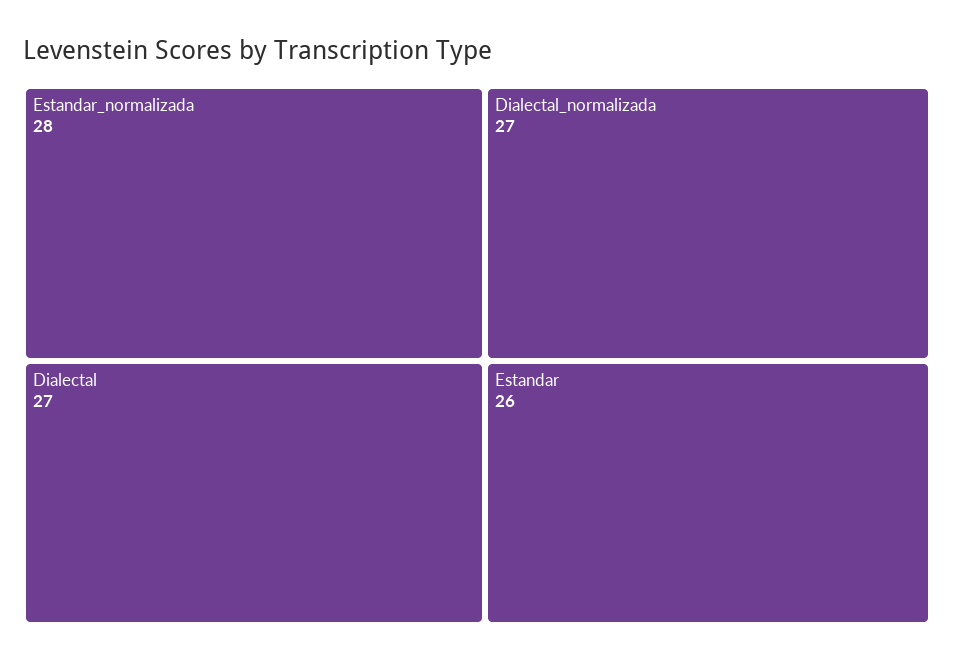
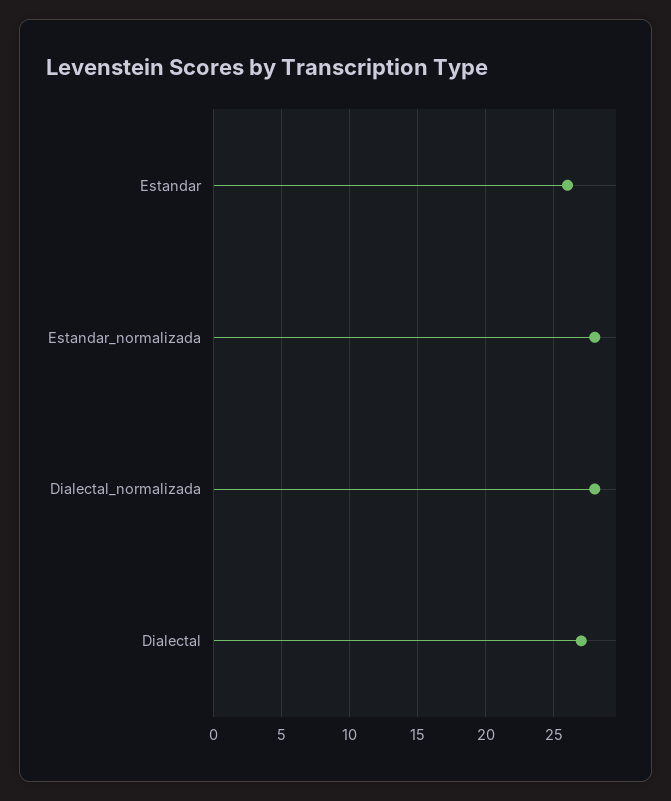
Dialectal_normalizada: 27 -> 28

